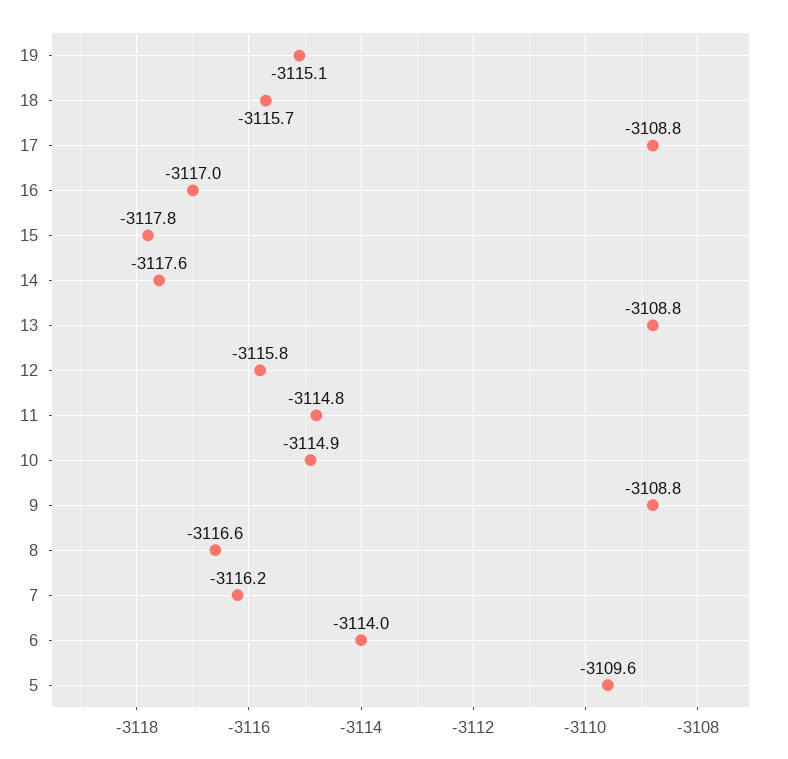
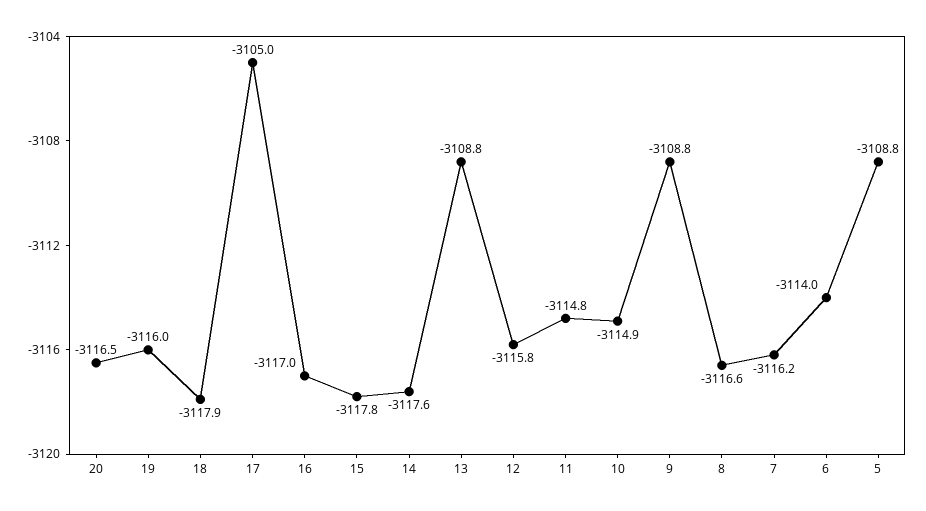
19: -3115.1 -> -3116
18: -3115.7 -> -3117.9
17: -3108.8 -> -3105
5: -3109.6 -> -3108.8
20: none -> -3116.5

